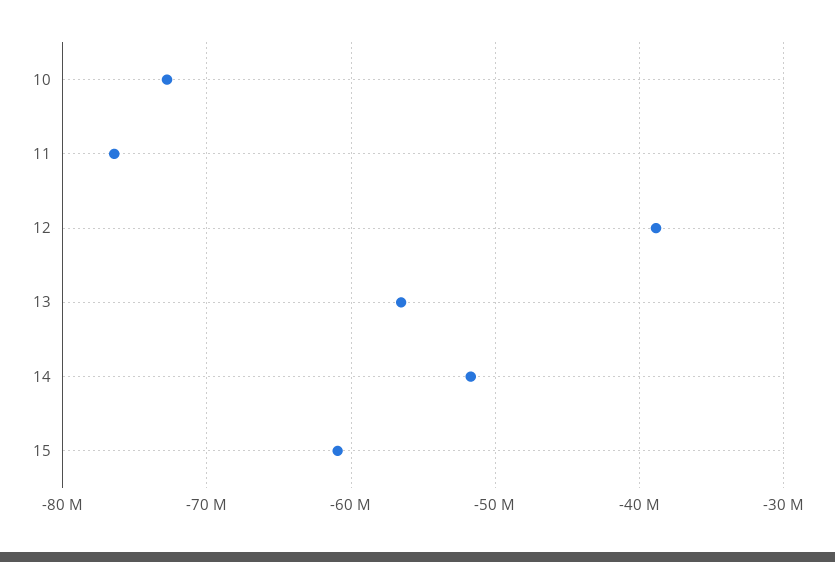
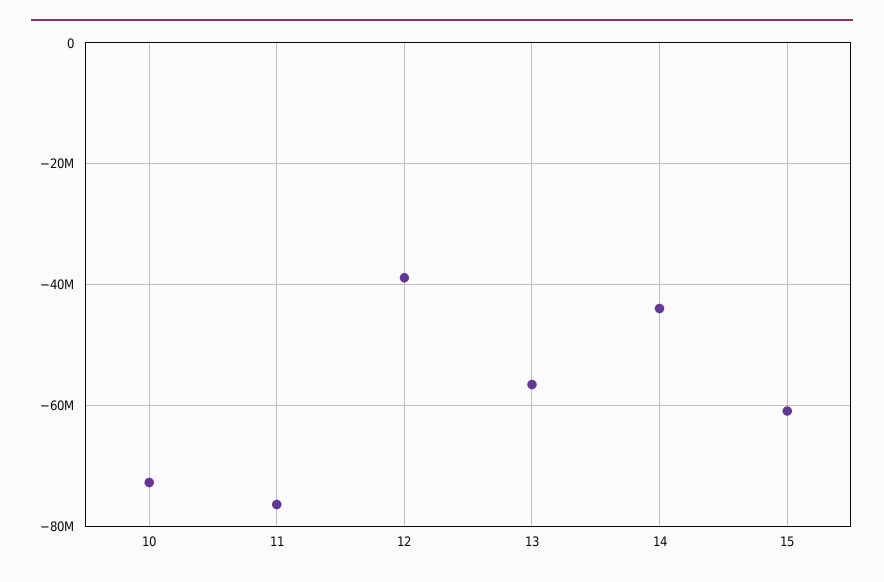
14: -52000000 -> -44000000

